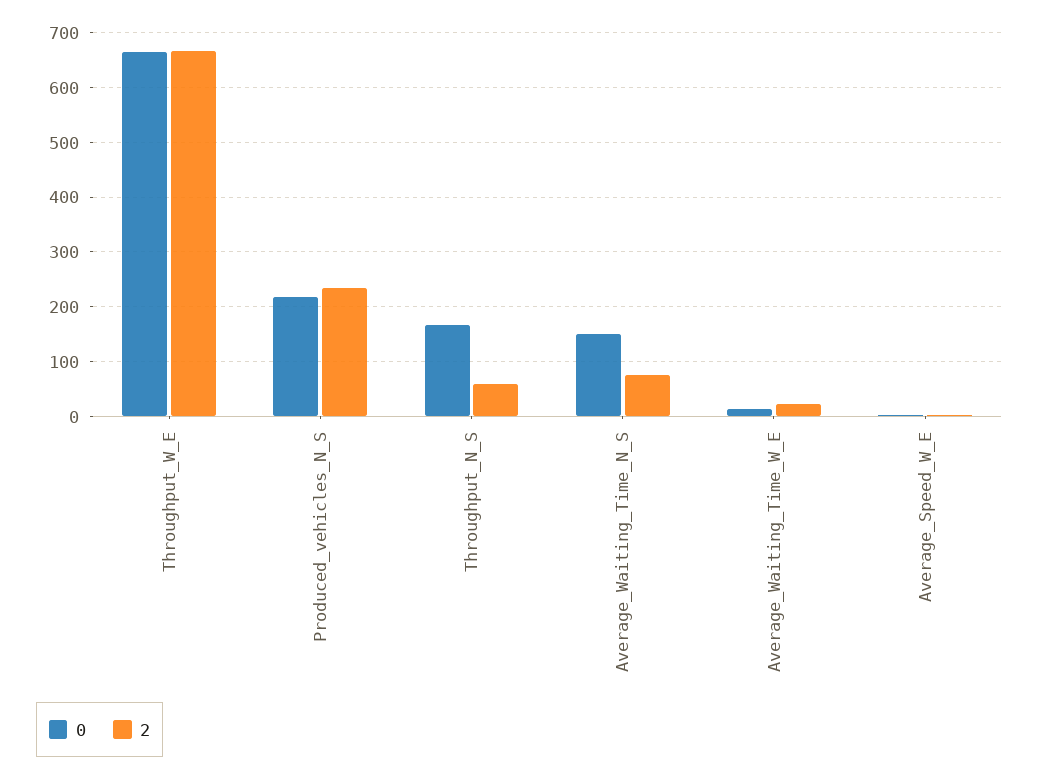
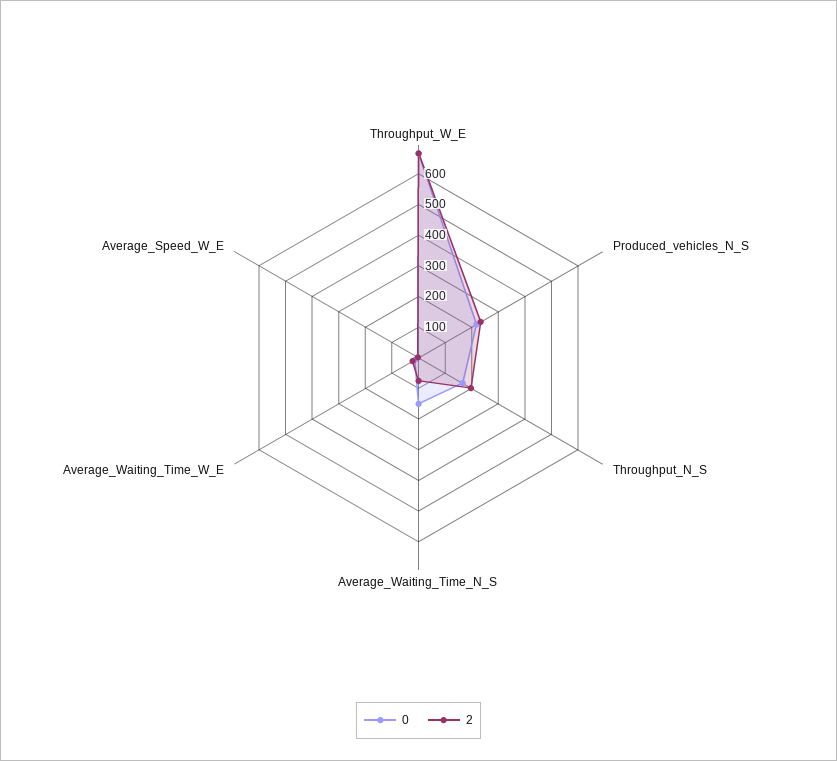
2, Throughput_N_S: 60 -> 200

